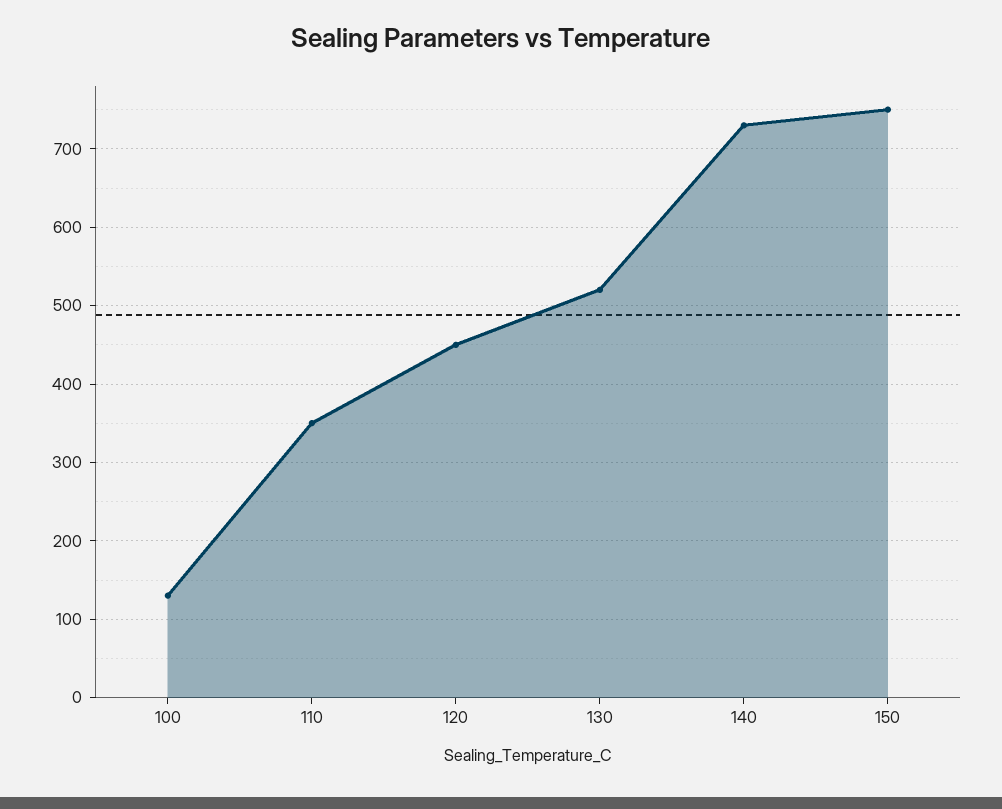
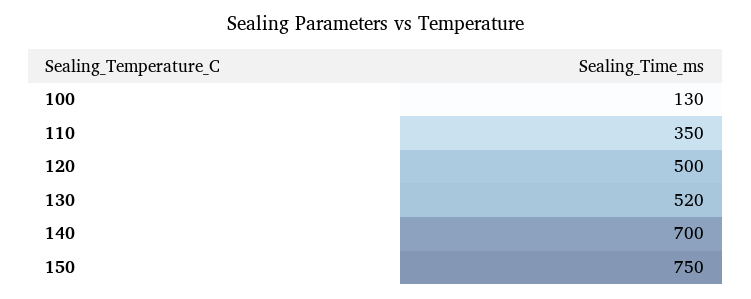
120: 450 -> 500
140: 730 -> 700

